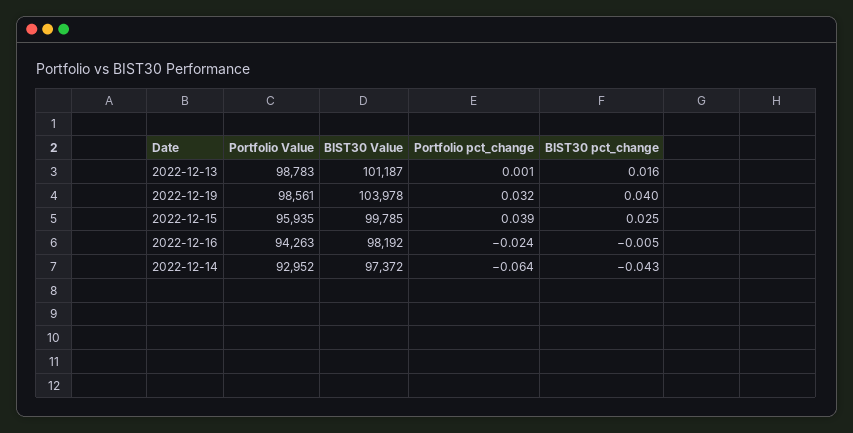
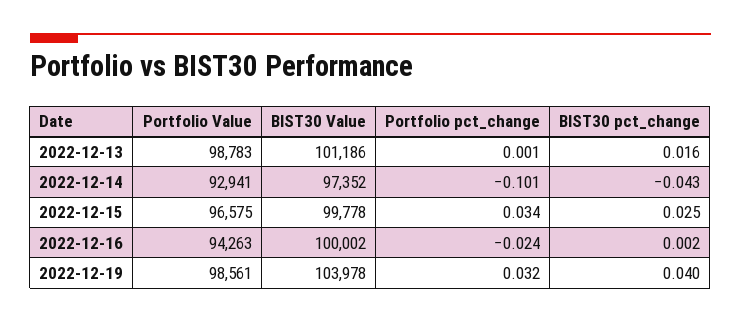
BIST30 Value, 2022-12-13: 101187 -> 101186
Portfolio Value, 2022-12-15: 95935 -> 96575
BIST30 Value, 2022-12-15: 99785 -> 99778
Portfolio pct_change, 2022-12-15: 0.039 -> 0.034
BIST30 Value, 2022-12-16: 98192 -> 100002
BIST30 pct_change, 2022-12-16: -0.005 -> 0.002
Portfolio Value, 2022-12-14: 92952 -> 92941
BIST30 Value, 2022-12-14: 97372 -> 97352
Portfolio pct_change, 2022-12-14: -0.064 -> -0.101

